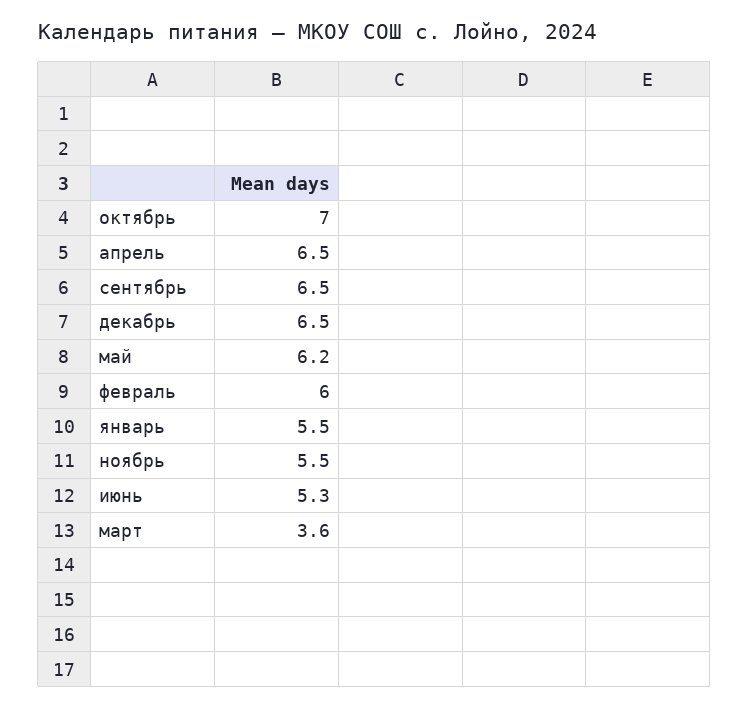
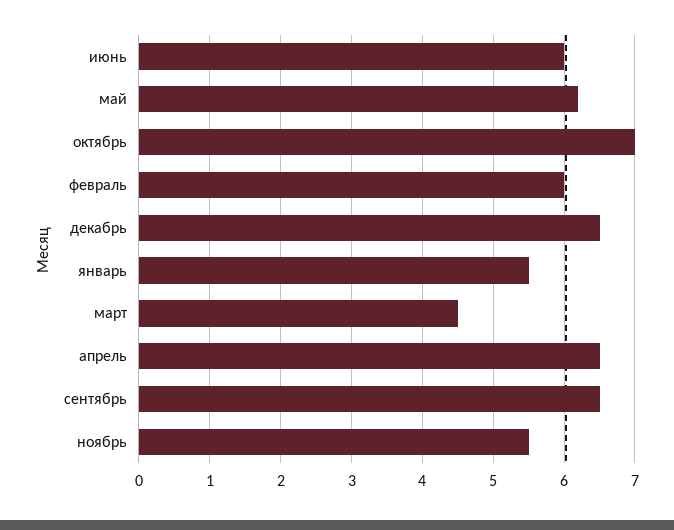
июнь: 5.3 -> 6
март: 3.6 -> 4.5

